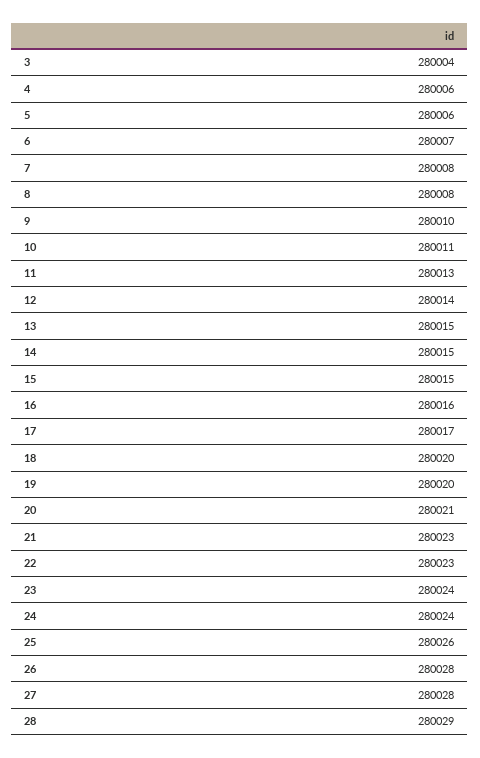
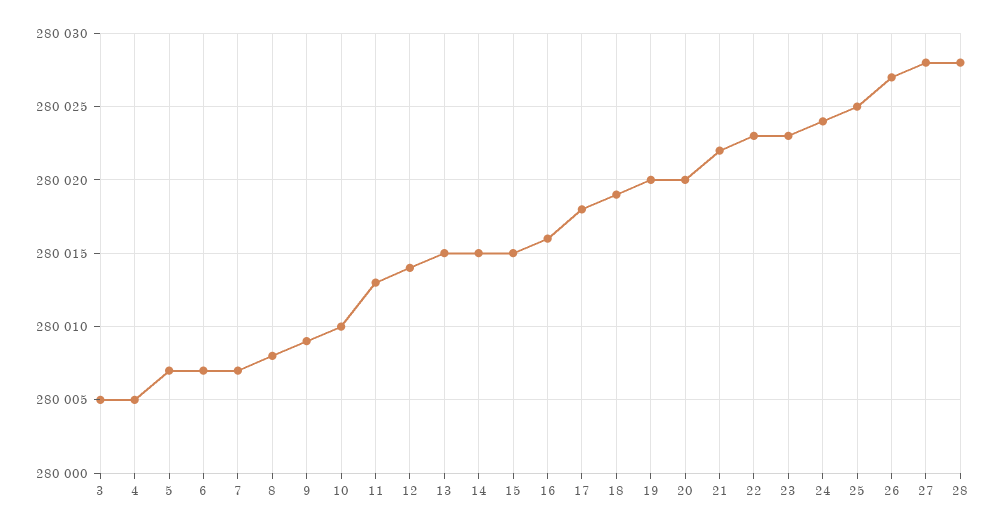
3: 280004 -> 280005
4: 280006 -> 280005
5: 280006 -> 280007
7: 280008 -> 280007
9: 280010 -> 280009
10: 280011 -> 280010
17: 280017 -> 280018
18: 280020 -> 280019
20: 280021 -> 280020
21: 280023 -> 280022
23: 280024 -> 280023
25: 280026 -> 280025
26: 280028 -> 280027
28: 280029 -> 280028

